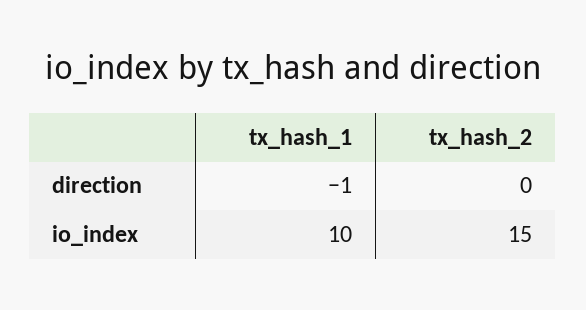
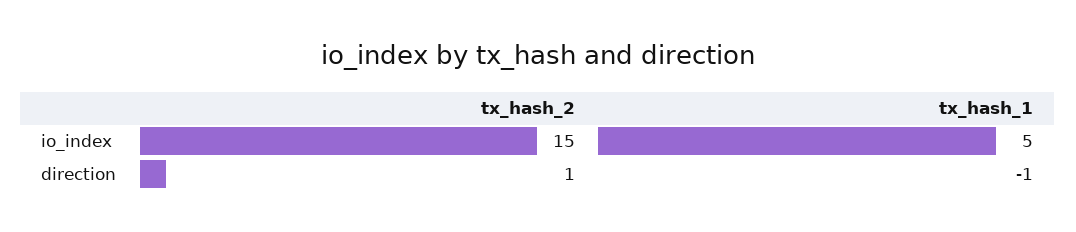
tx_hash_2, direction: 0 -> 1
tx_hash_1, io_index: 10 -> 5

